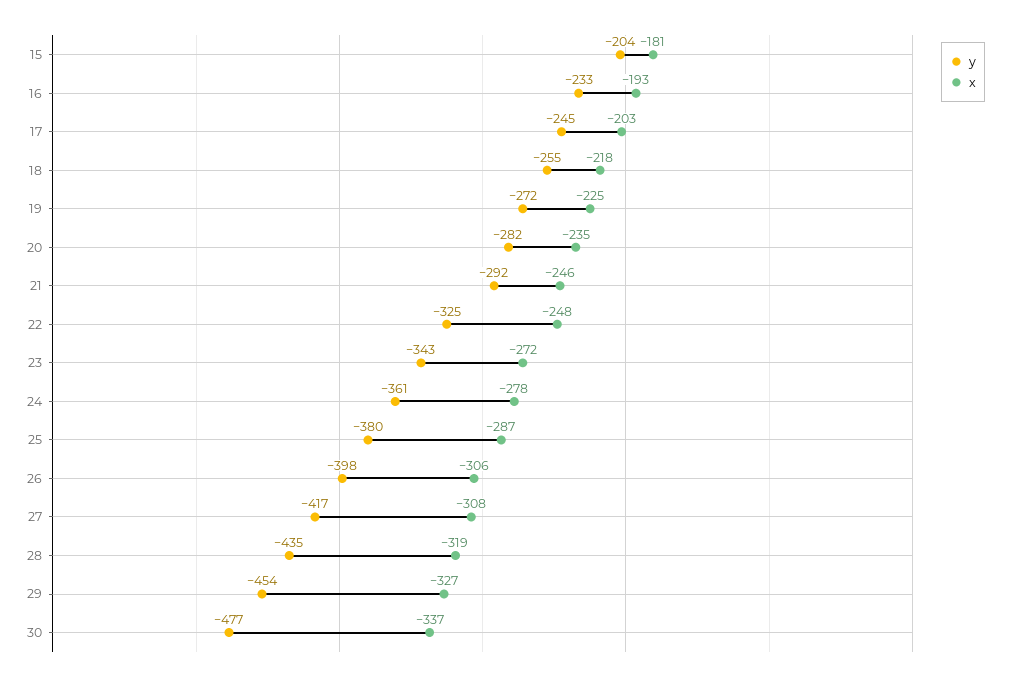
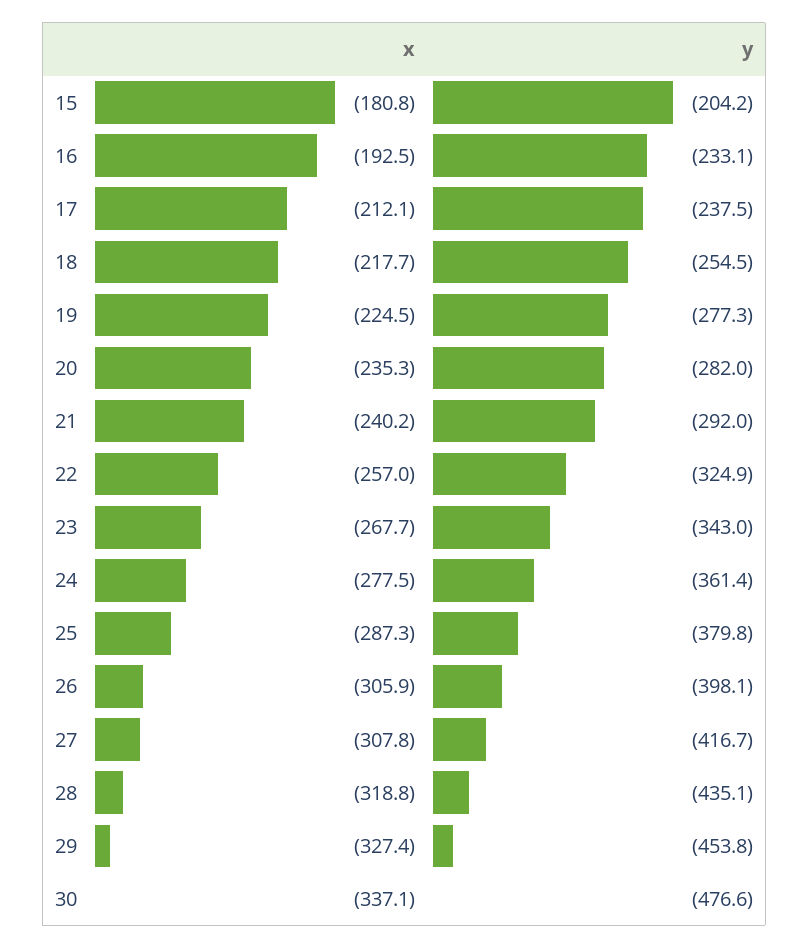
y, 17: -245 -> -237.5
x, 17: -203 -> -212.1
y, 19: -272 -> -277.3
x, 21: -246 -> -240.2
x, 22: -248 -> -257
x, 23: -272 -> -267.7

